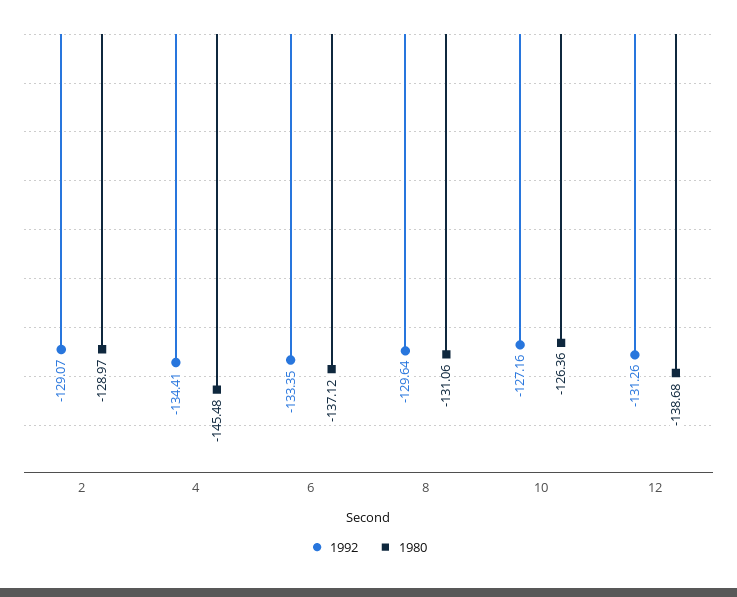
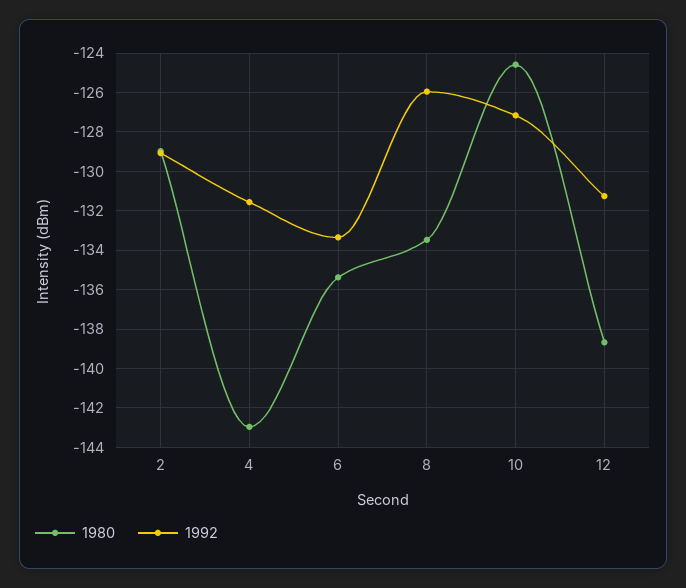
1992, 4: -134.41 -> -131.5
1980, 4: -145.48 -> -143
1980, 6: -137.12 -> -135.5
1992, 8: -129.64 -> -126
1980, 8: -131.06 -> -133.5
1980, 10: -126.36 -> -124.5

